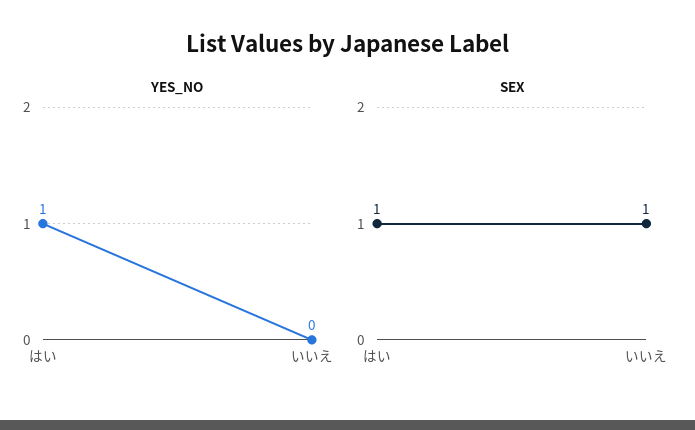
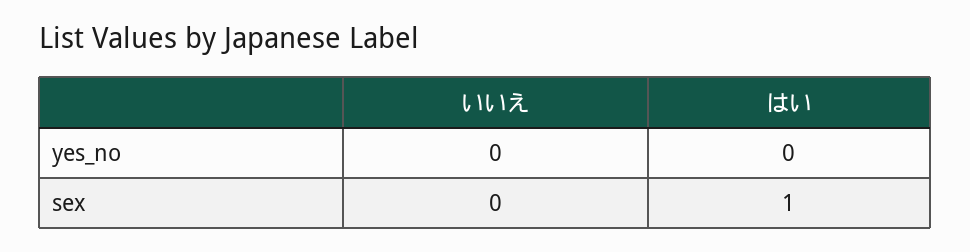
YES_NO, はい: 1 -> 0
SEX, いいえ: 1 -> 0

